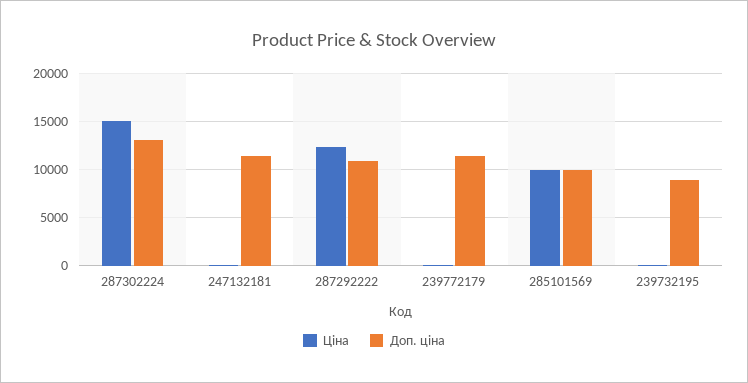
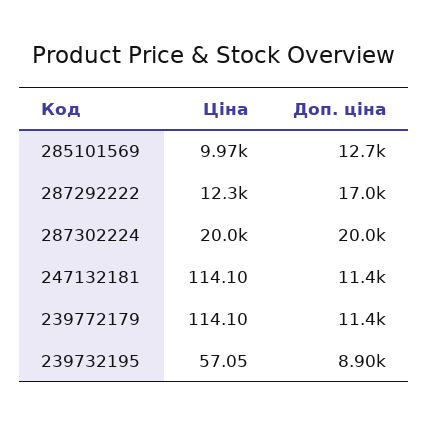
Ціна, 287302224: 15000 -> 20000
Доп. ціна, 287302224: 13000 -> 20000
Доп. ціна, 287292222: 11000 -> 17000
Доп. ціна, 285101569: 10000 -> 12700

